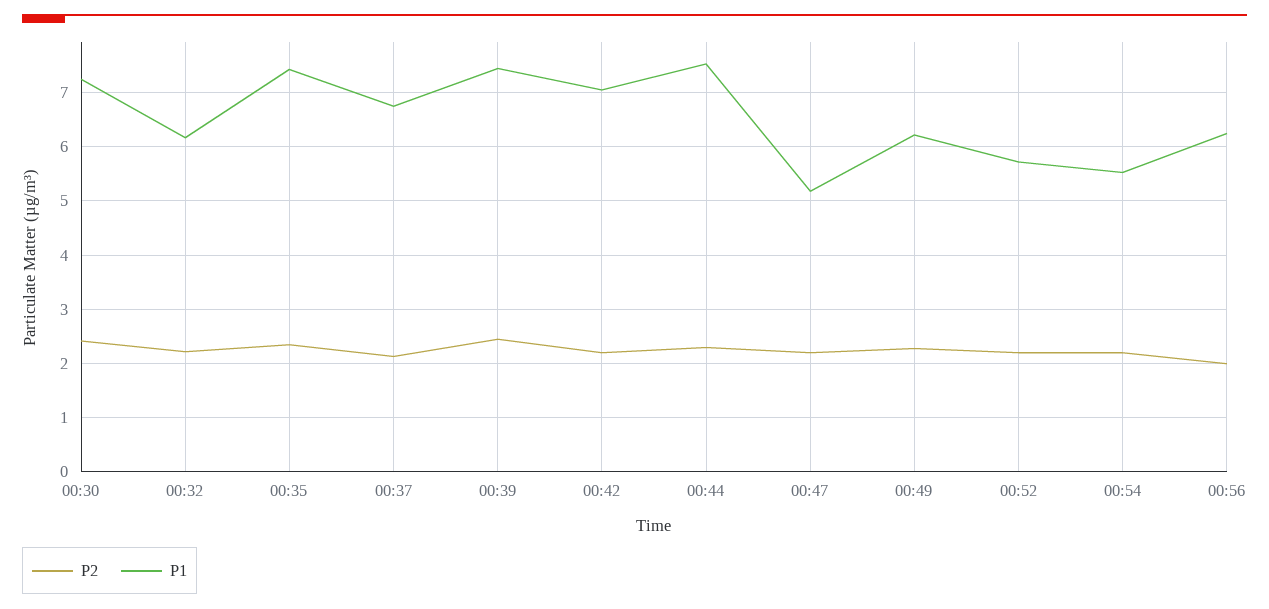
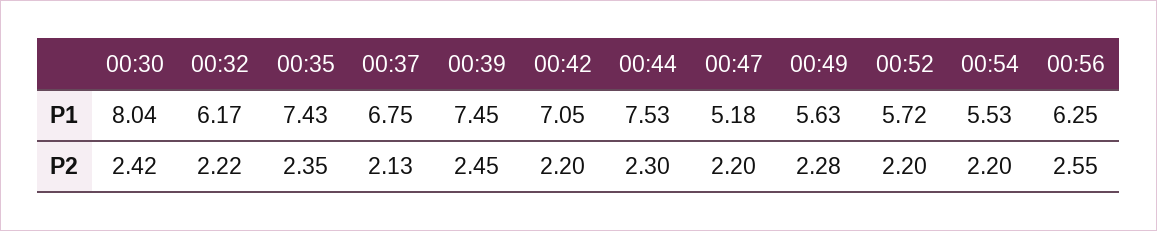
P1, 00:30: 7.2 -> 8.04
P1, 00:49: 6.2 -> 5.63
P2, 00:56: 2 -> 2.55

